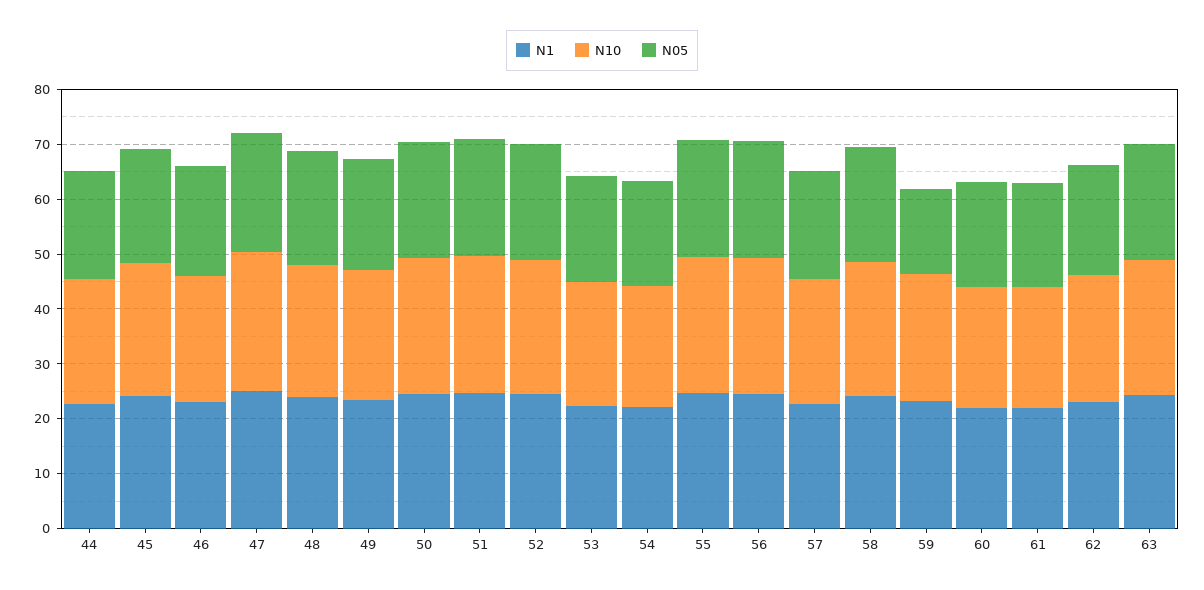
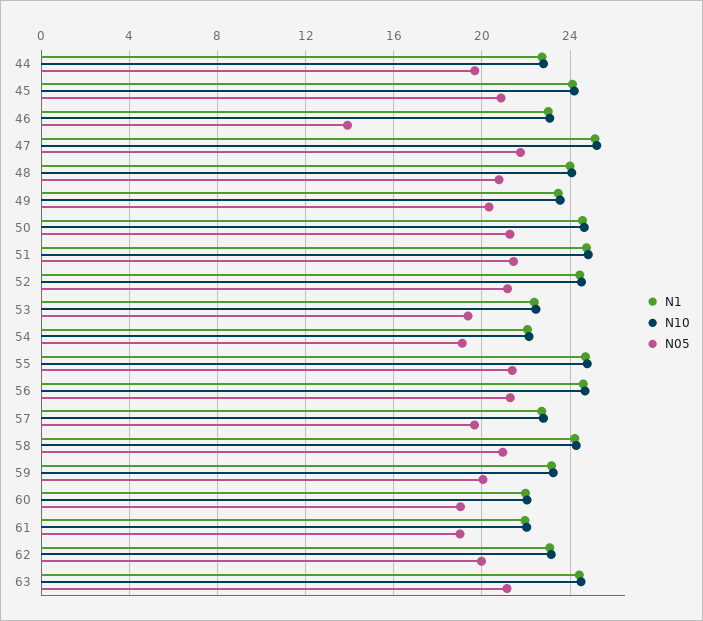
N05, 46: 20 -> 14
N05, 59: 16 -> 20

